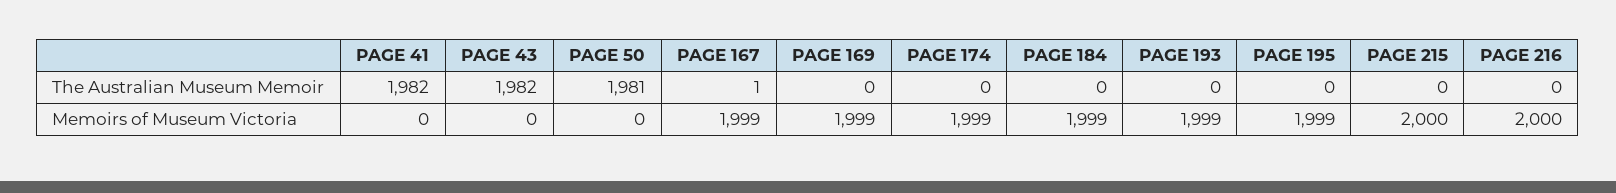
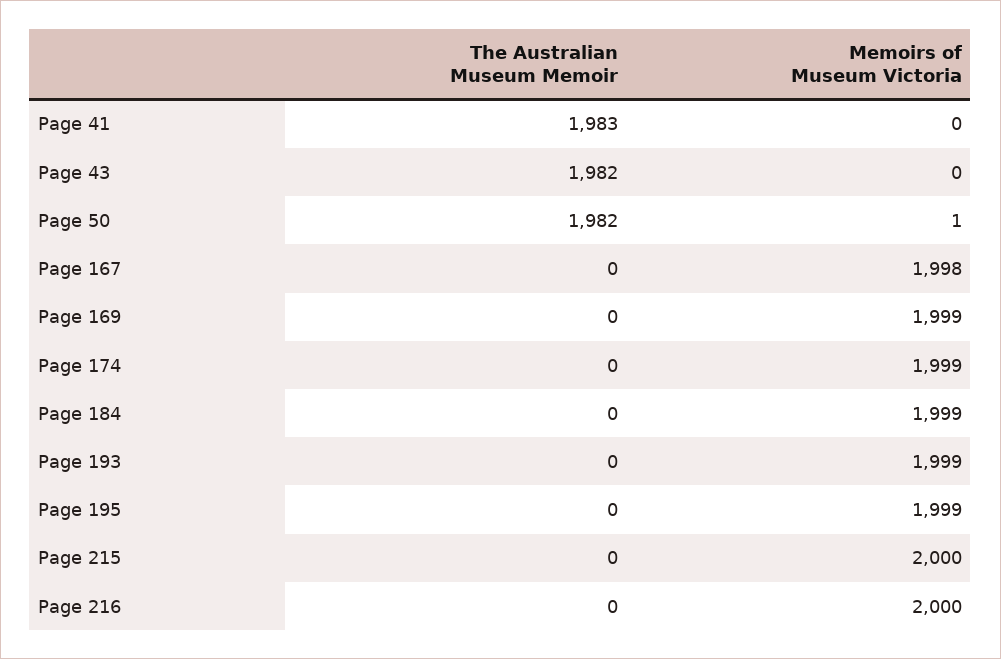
PAGE 41, The Australian Museum Memoir: 1982 -> 1983
PAGE 50, The Australian Museum Memoir: 1981 -> 1982
PAGE 167, The Australian Museum Memoir: 1 -> 0
PAGE 50, Memoirs of Museum Victoria: 0 -> 1
PAGE 167, Memoirs of Museum Victoria: 1999 -> 1998

